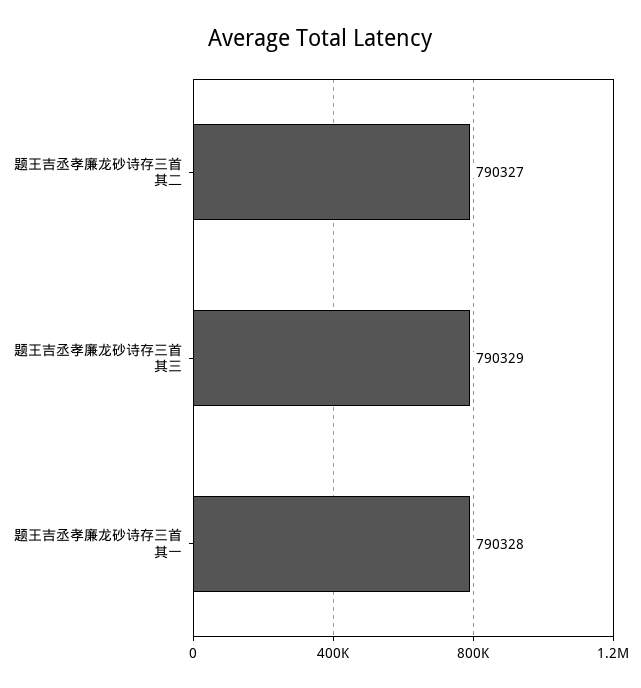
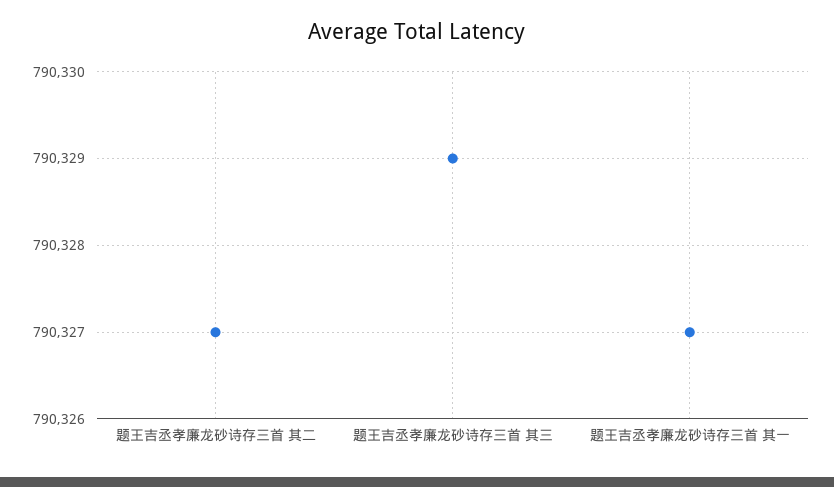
题王吉丞孝廉龙砂诗存三首 其一: 790328 -> 790327

